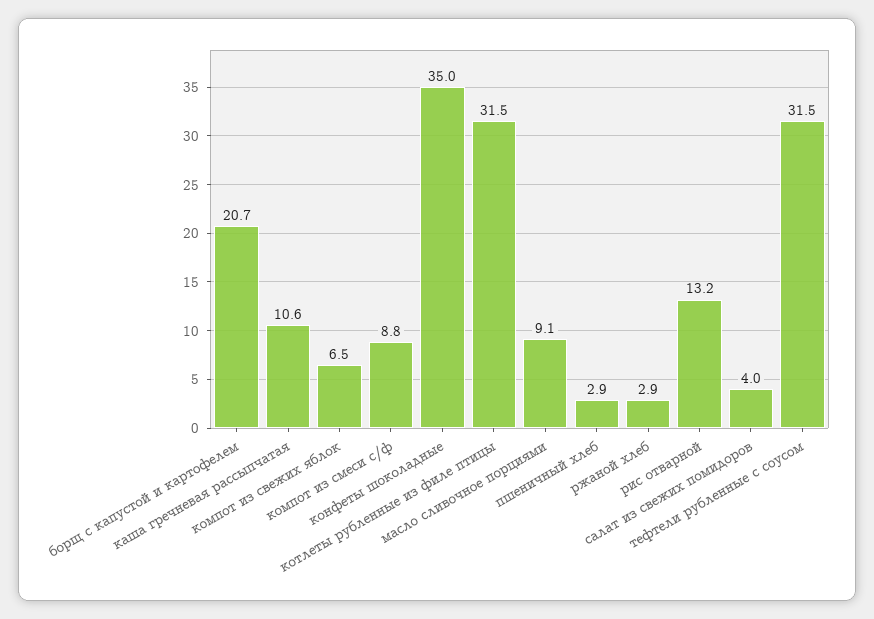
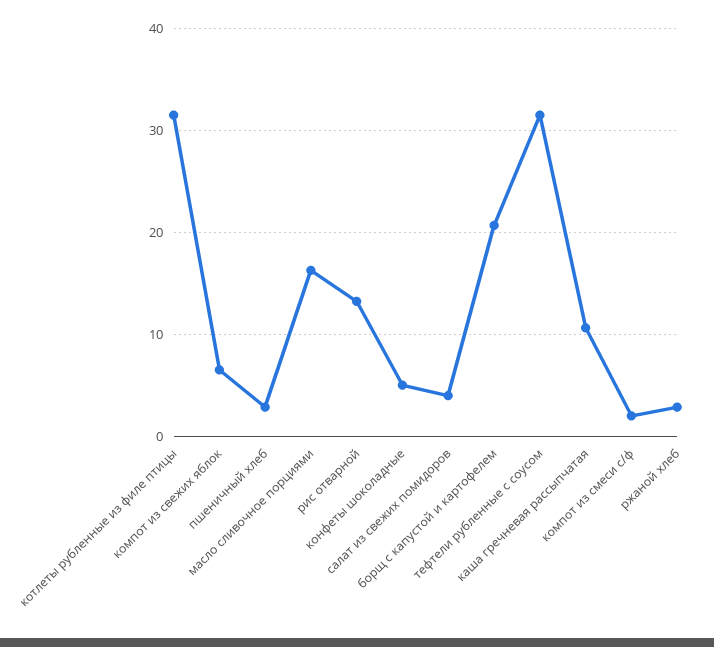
компот из смеси с/ф: 8.8 -> 2
конфеты шоколадные: 35 -> 5
масло сливочное порциями: 9.1 -> 16

